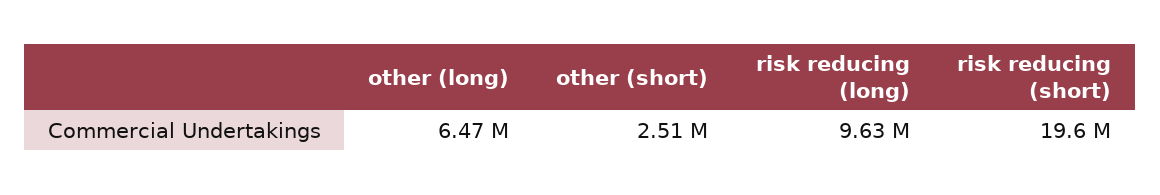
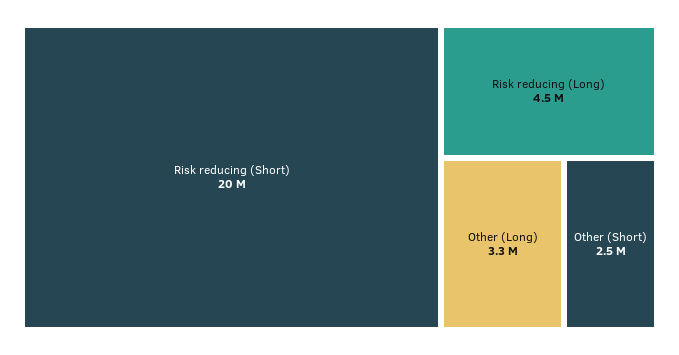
other (long): 6470000 -> 3300000
risk reducing (long): 9630000 -> 4500000

